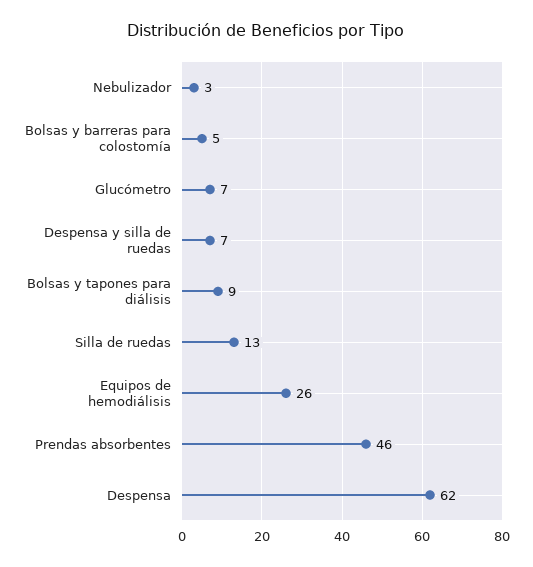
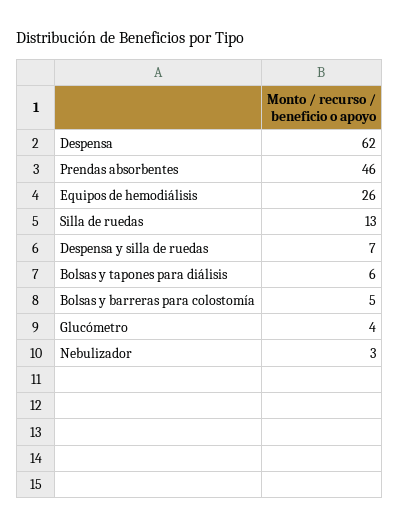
Glucómetro: 7 -> 4
Bolsas y tapones para diálisis: 9 -> 6

